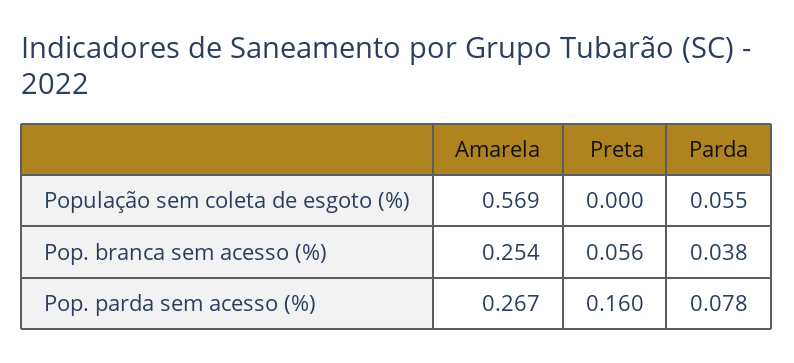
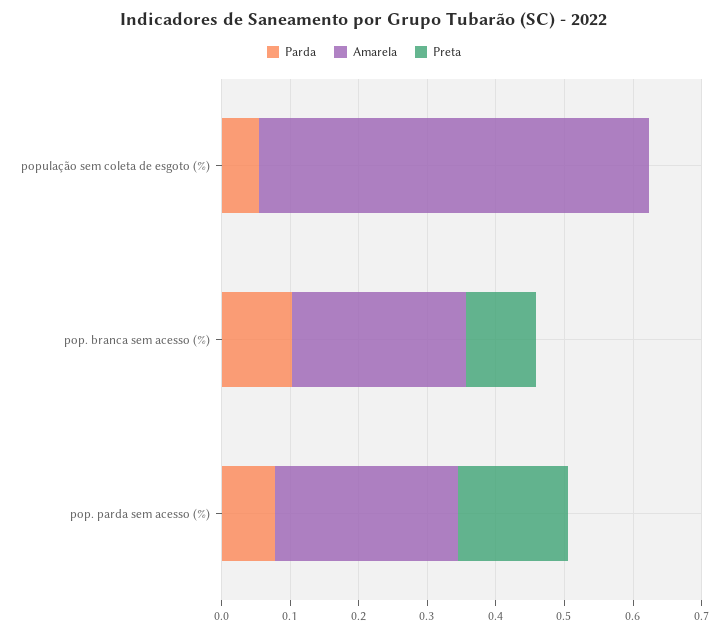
Preta, Pop. branca sem acesso (%): 0.056 -> 0.1
Parda, Pop. branca sem acesso (%): 0.038 -> 0.1

